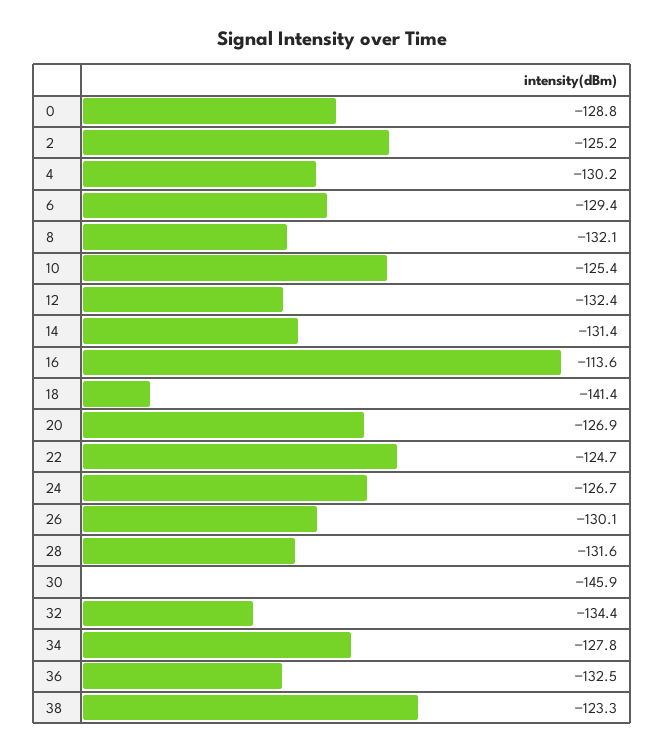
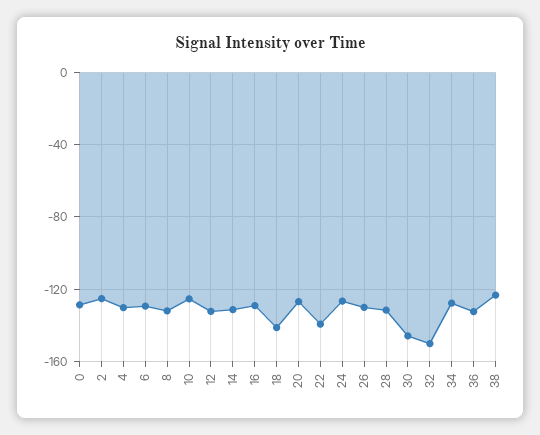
16: -113.6 -> -130
22: -124.7 -> -140
32: -134.4 -> -150

